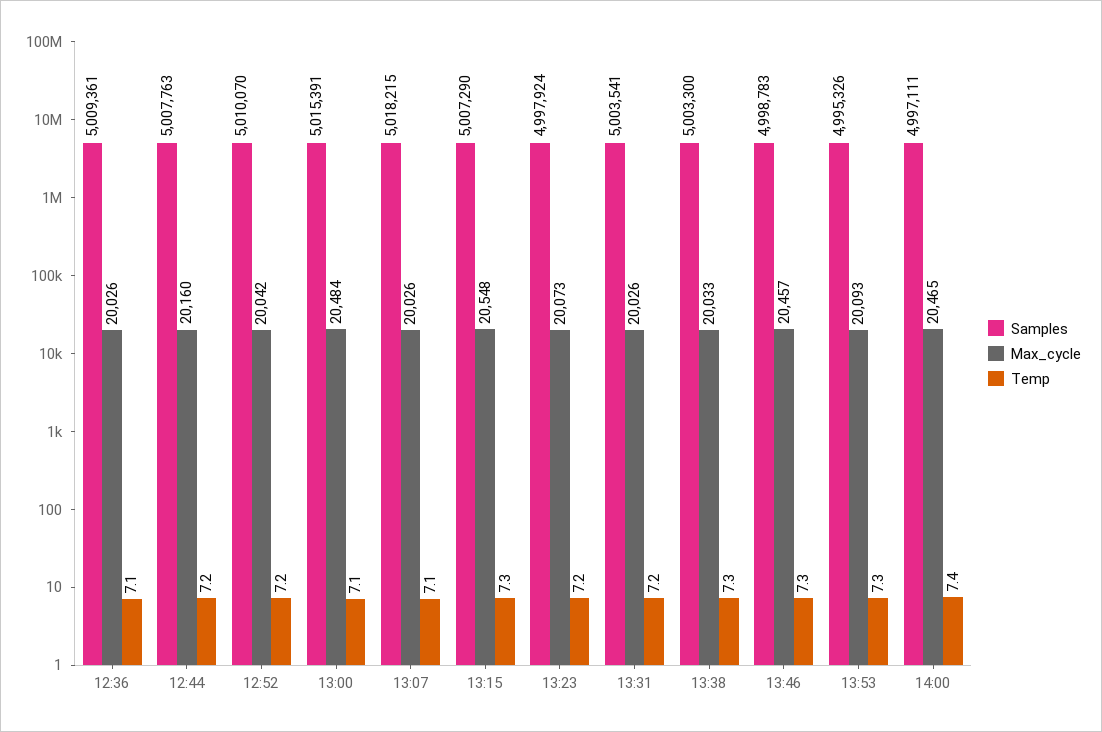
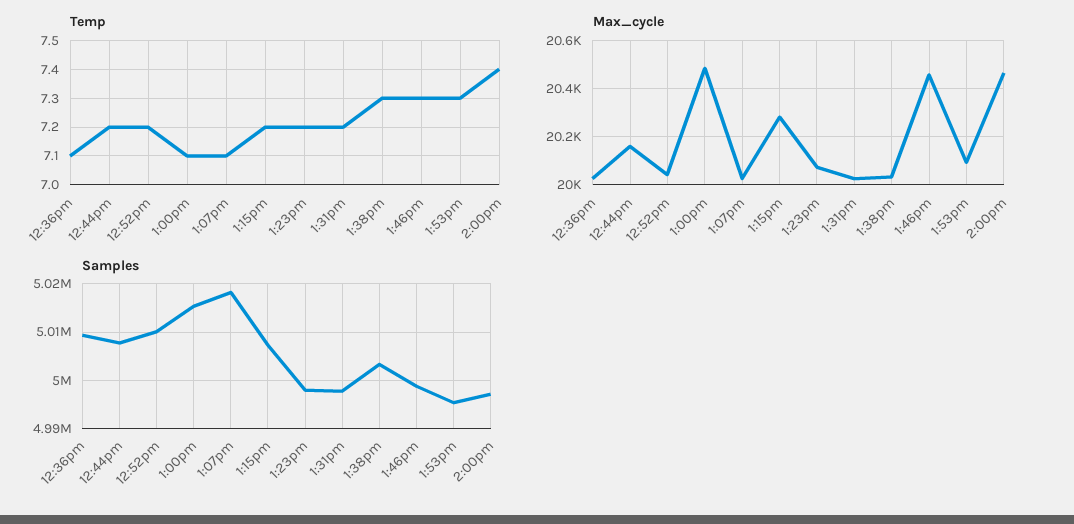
Max_cycle, 13:15: 20548 -> 20275
Temp, 13:15: 7.3 -> 7.2
Samples, 13:31: 5003541 -> 4998000

